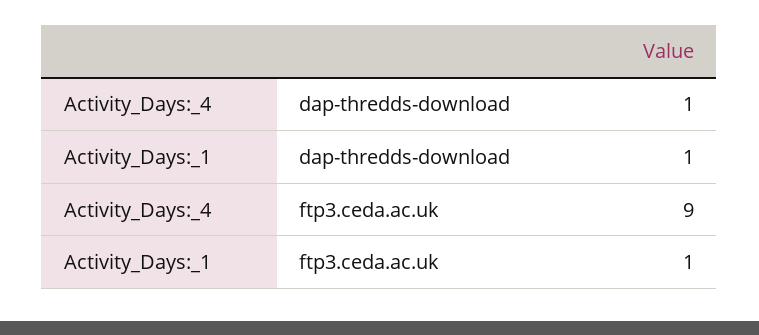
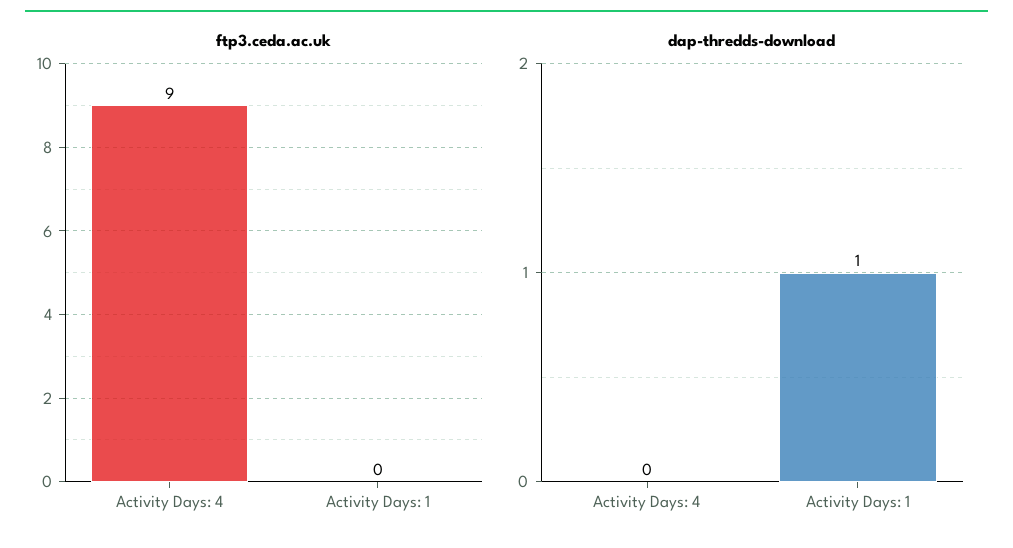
dap-thredds-download, Activity_Days:_4: 1 -> 0
ftp3.ceda.ac.uk, Activity_Days:_1: 1 -> 0

